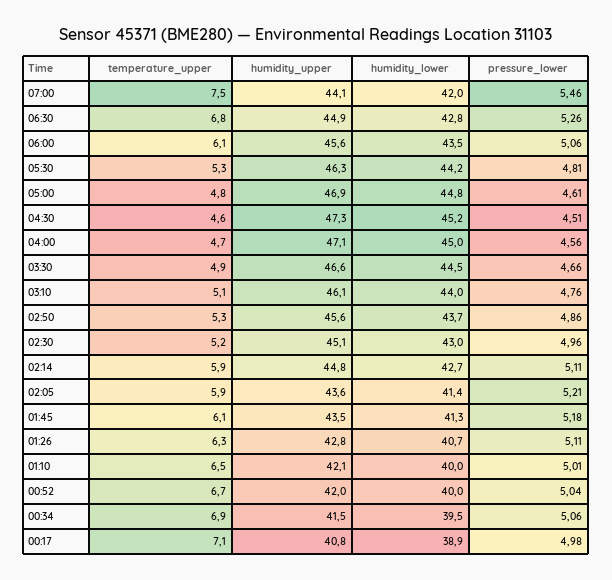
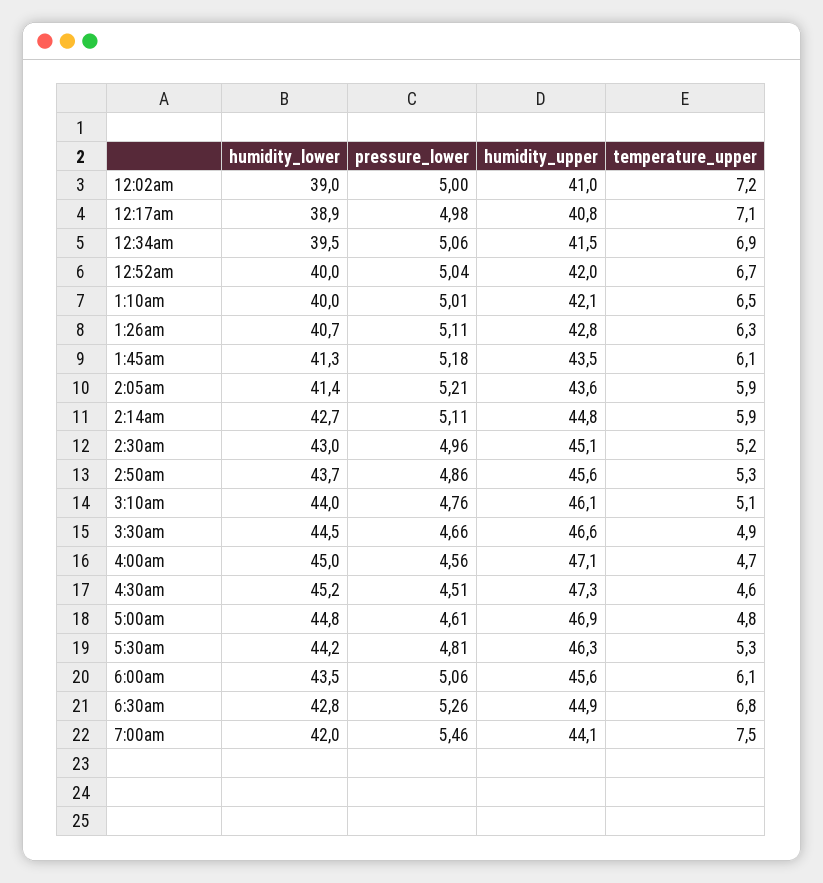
humidity_lower, 12:02am: none -> 39
pressure_lower, 12:02am: none -> 5
humidity_upper, 12:02am: none -> 41
temperature_upper, 12:02am: none -> 7.2

